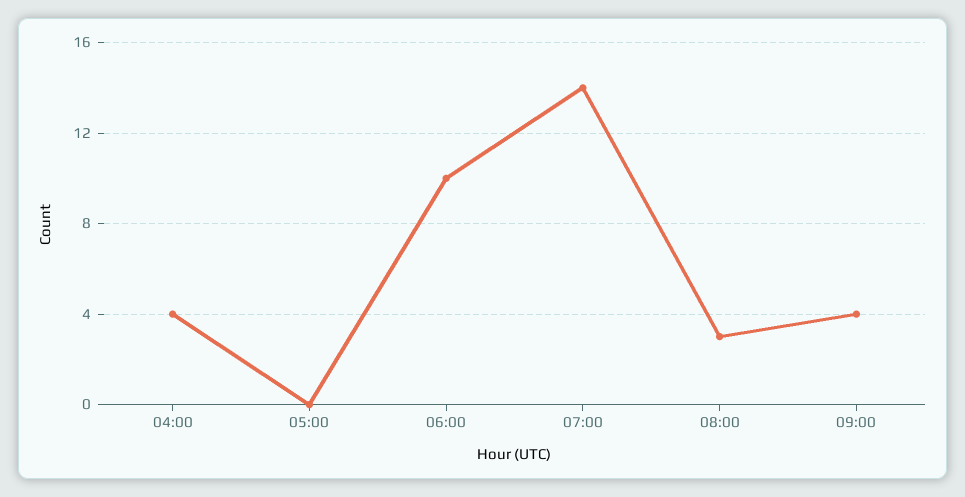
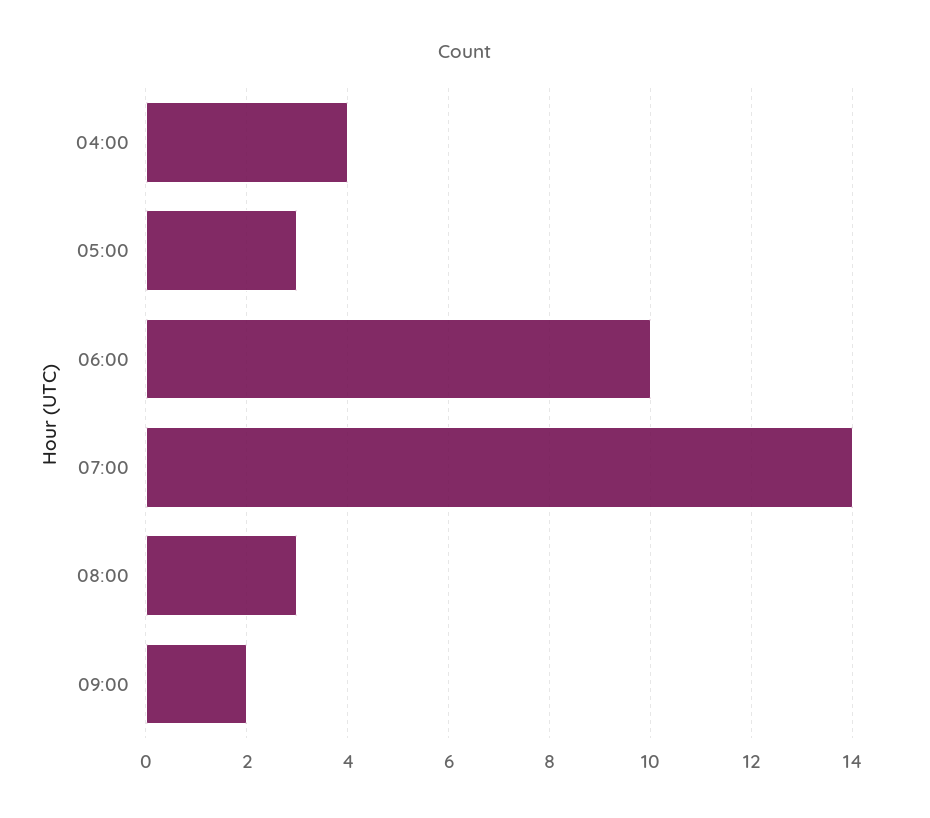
05:00: 0 -> 3
09:00: 4 -> 2

